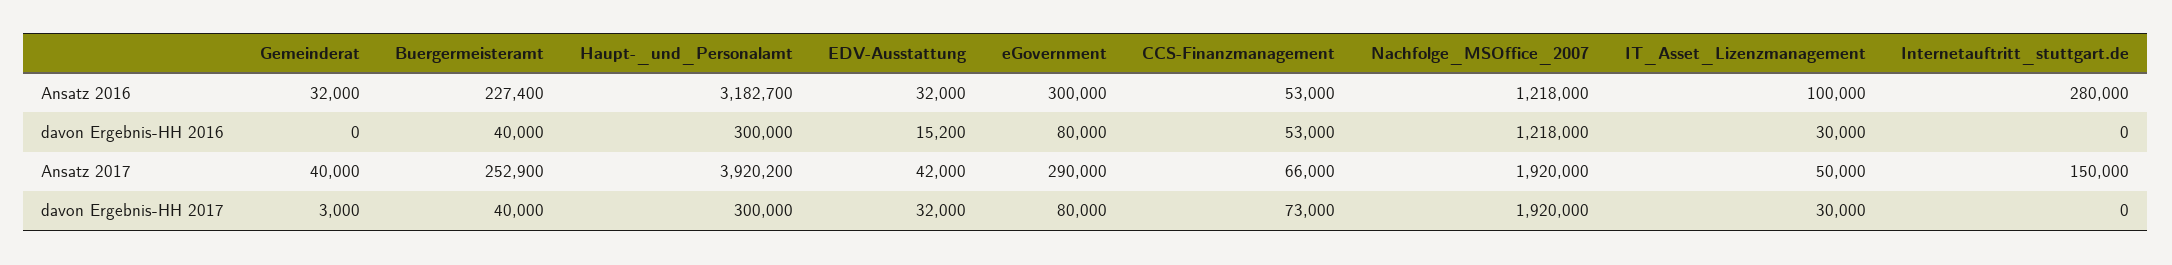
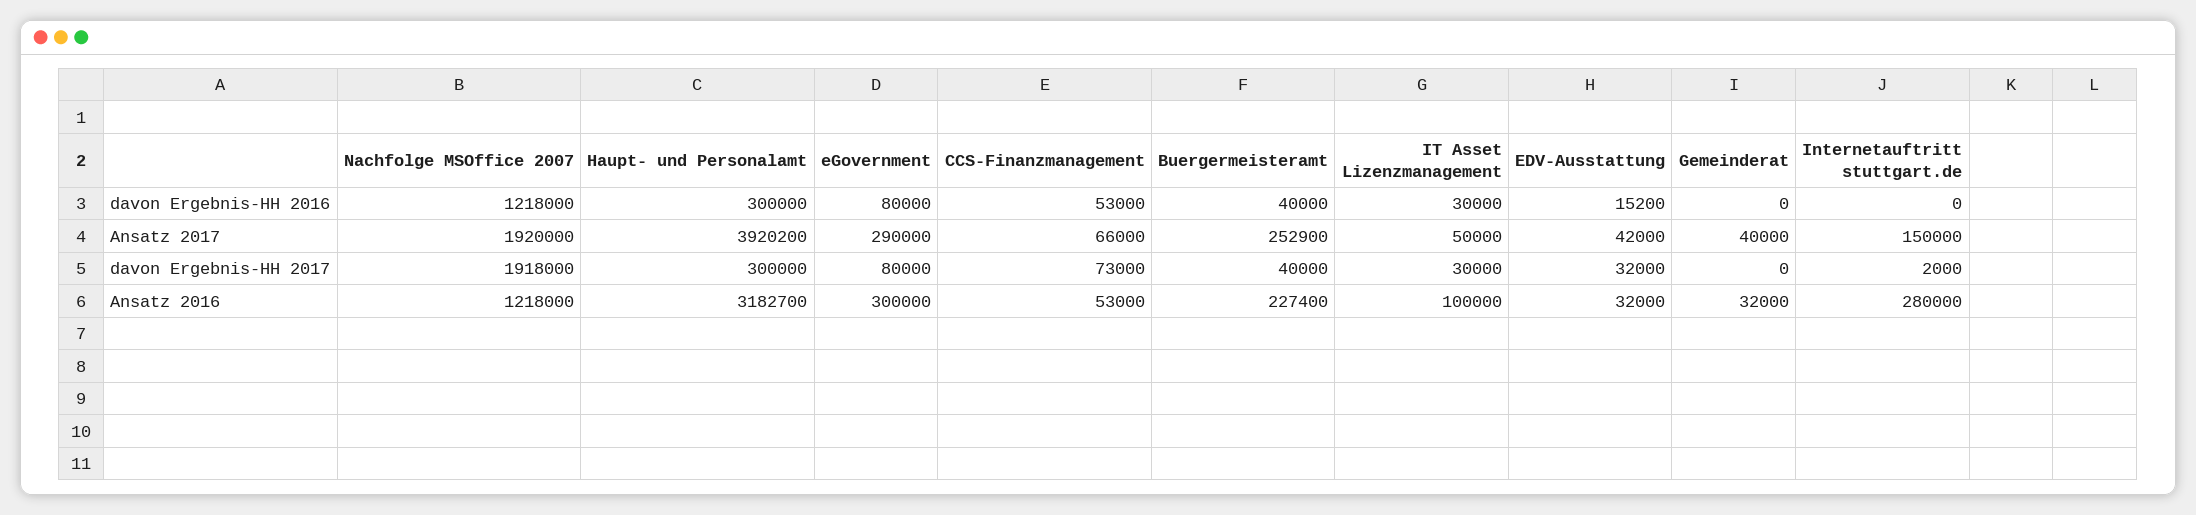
Gemeinderat, davon Ergebnis-HH 2017: 3000 -> 0
Nachfolge_MSOffice_2007, davon Ergebnis-HH 2017: 1920000 -> 1918000
Internetauftritt_stuttgart.de, davon Ergebnis-HH 2017: 0 -> 2000

